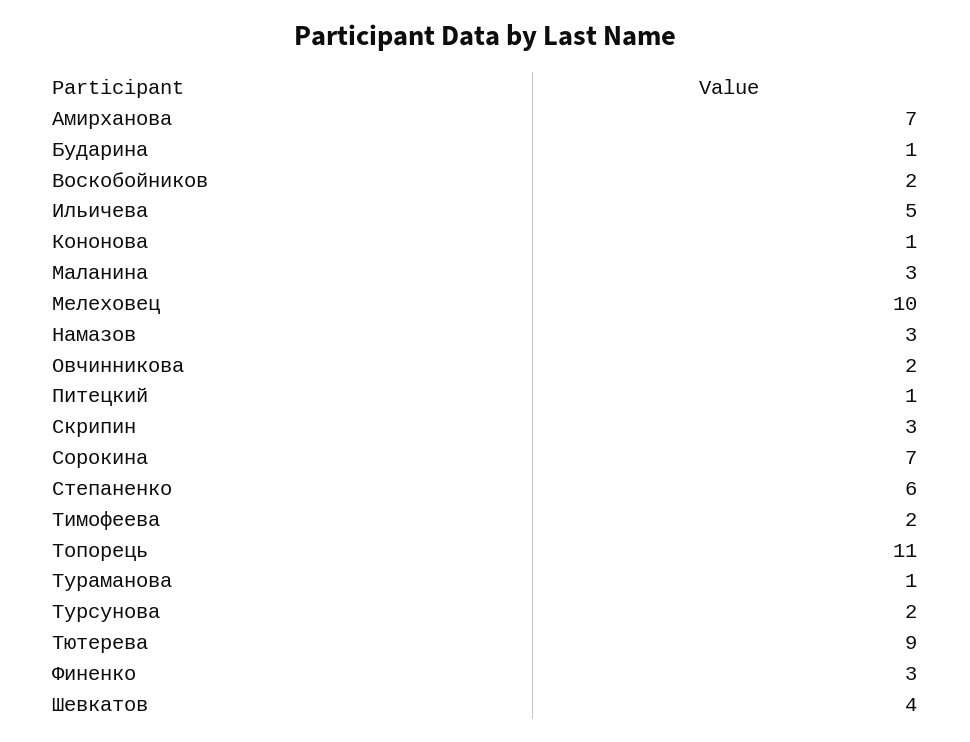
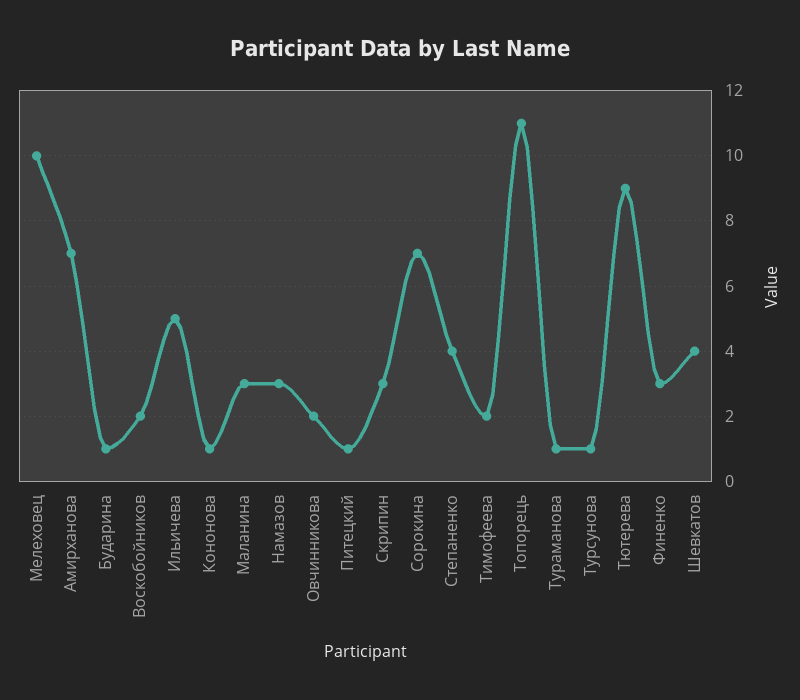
Степаненко: 6 -> 4
Турсунова: 2 -> 1

